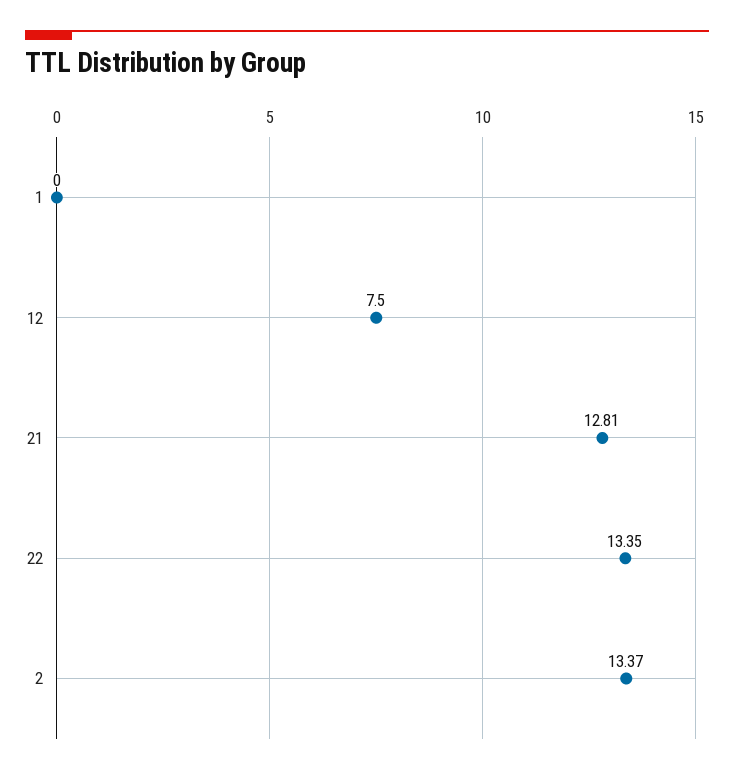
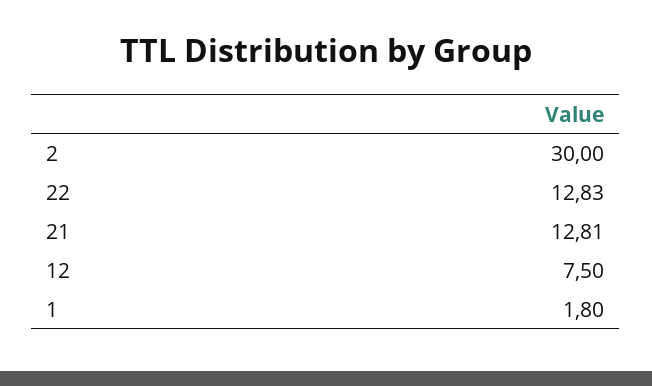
1: 0 -> 1.8
22: 13.35 -> 12.83
2: 13.37 -> 30

